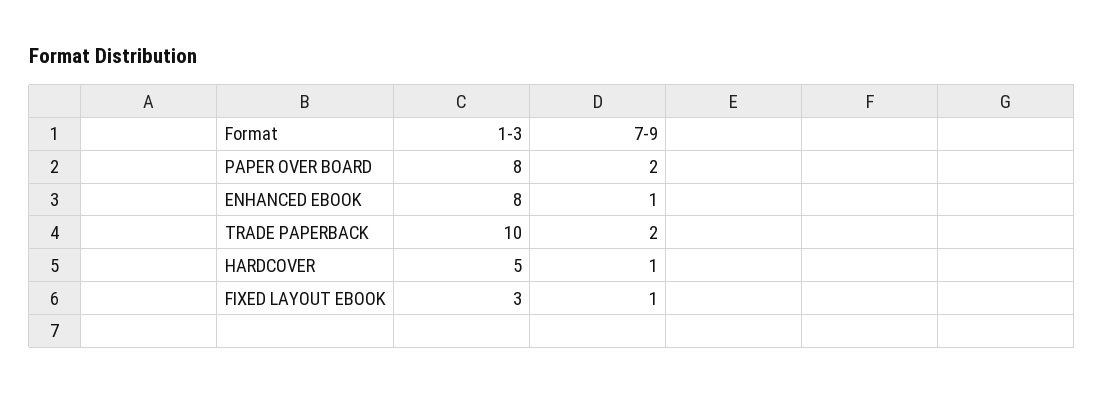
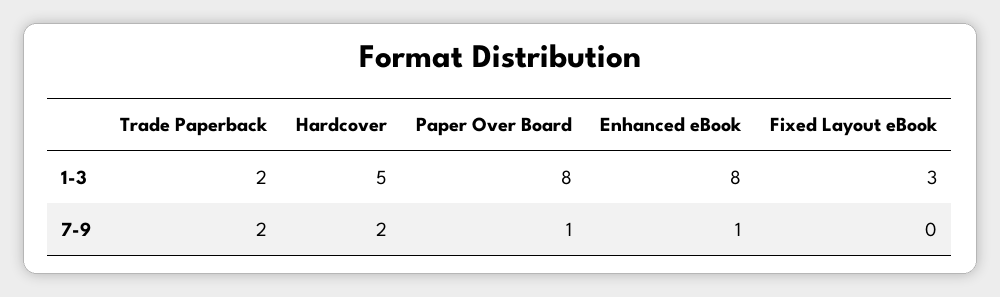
7-9, PAPER OVER BOARD: 2 -> 1
1-3, TRADE PAPERBACK: 10 -> 2
7-9, HARDCOVER: 1 -> 2
7-9, FIXED LAYOUT EBOOK: 1 -> 0

